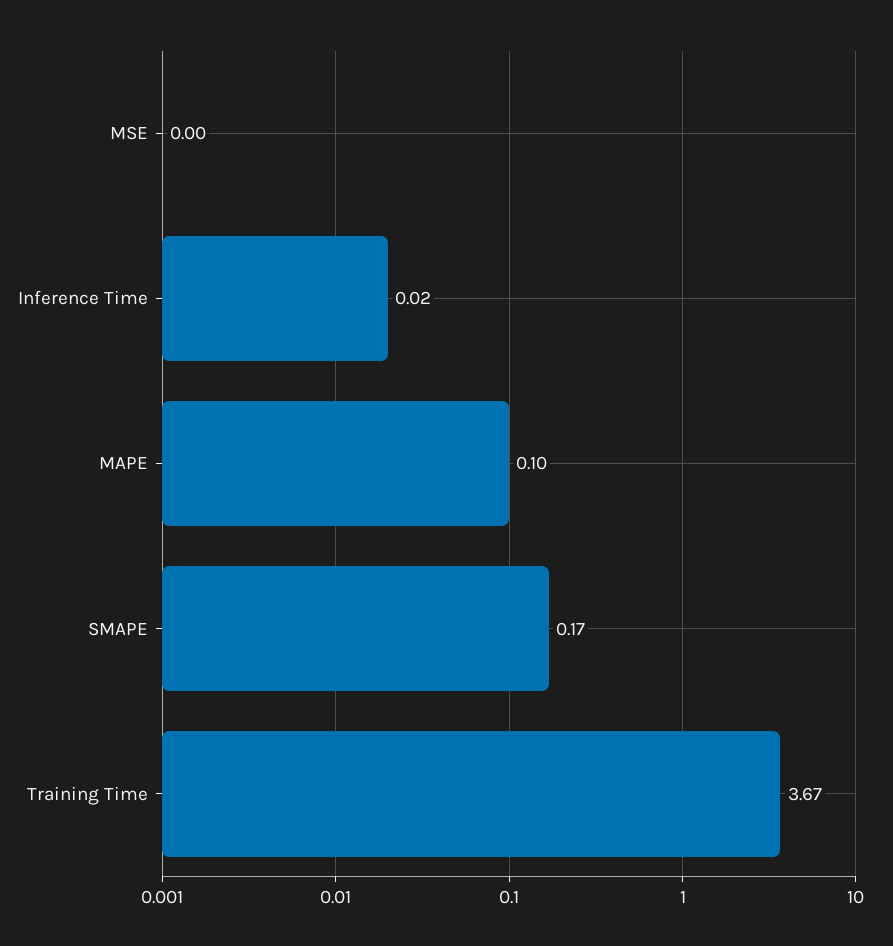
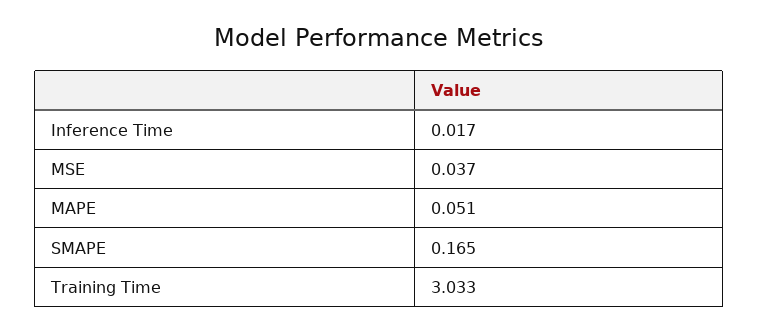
MSE: 0 -> 0.037
MAPE: 0.1 -> 0.051
Training Time: 3.67 -> 3.033

